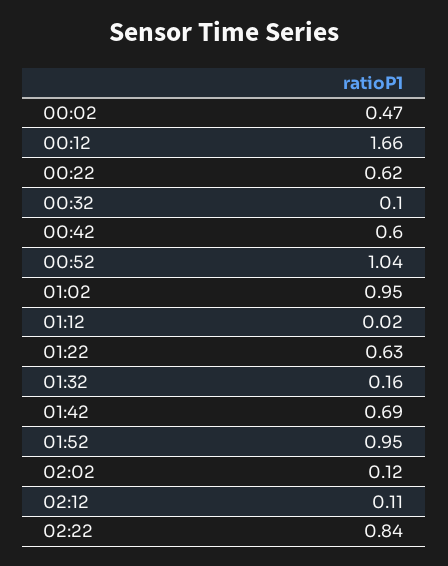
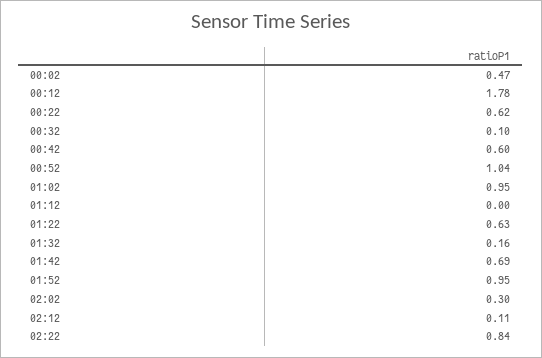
00:12: 1.66 -> 1.78
01:12: 0.02 -> 0
02:02: 0.12 -> 0.3

